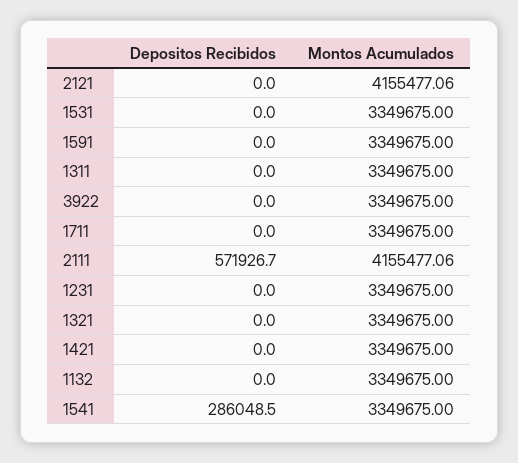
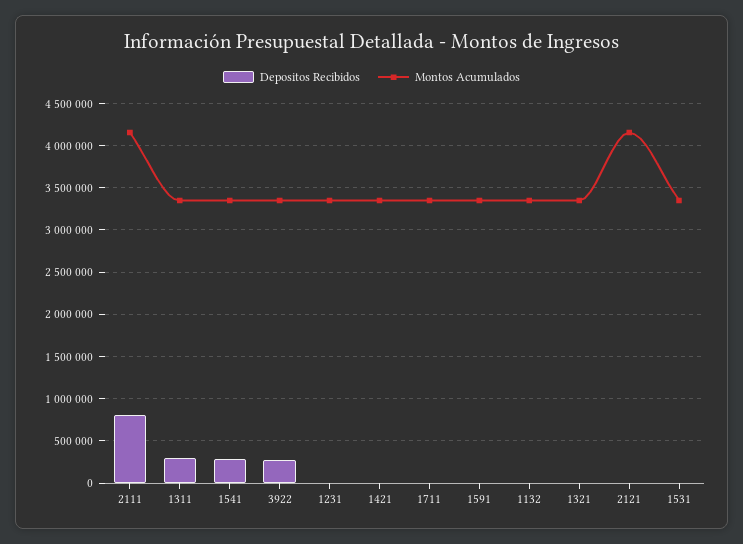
Depositos Recibidos, 1311: 0 -> 300000
Depositos Recibidos, 3922: 0 -> 300000
Depositos Recibidos, 2111: 571926.7 -> 800000

